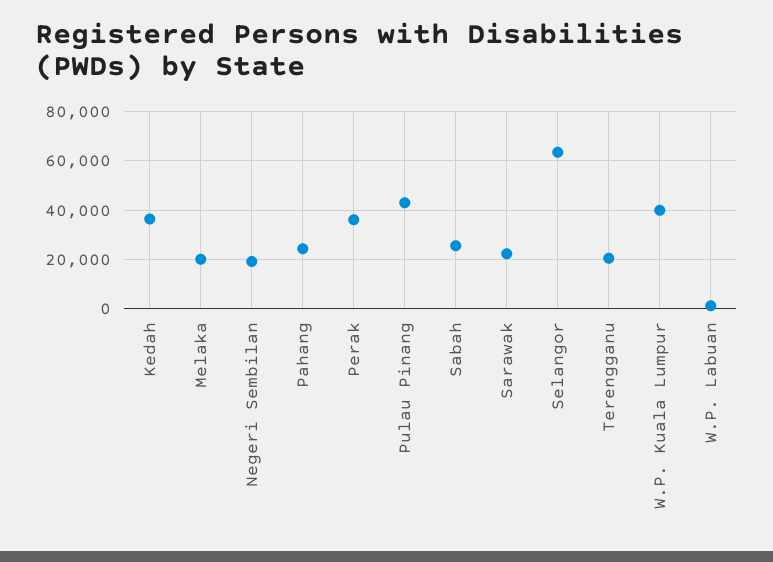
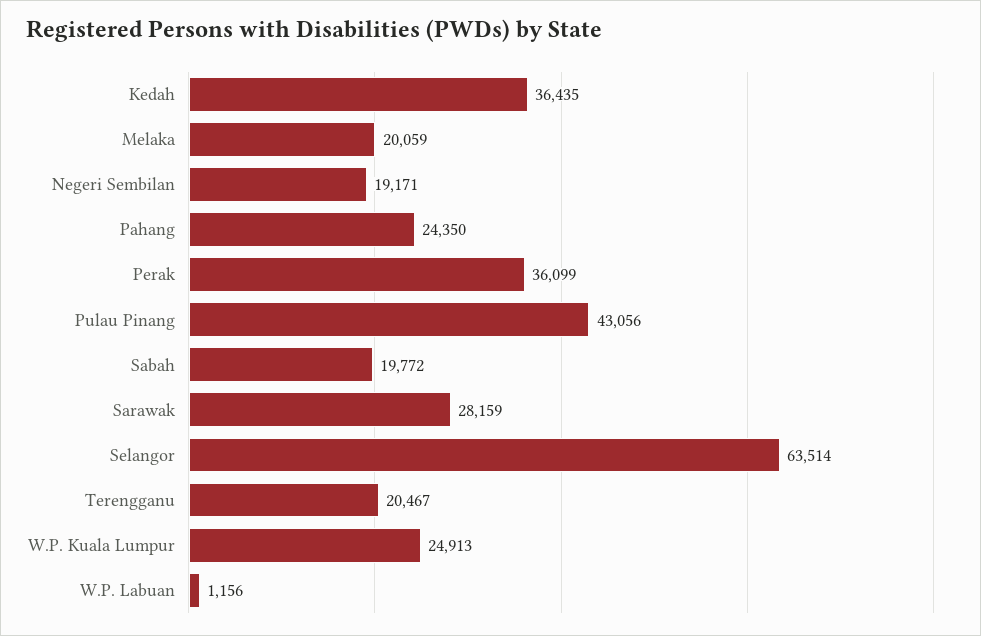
Sabah: 25000 -> 19772
Sarawak: 22500 -> 28159
W.P. Kuala Lumpur: 40000 -> 24913

